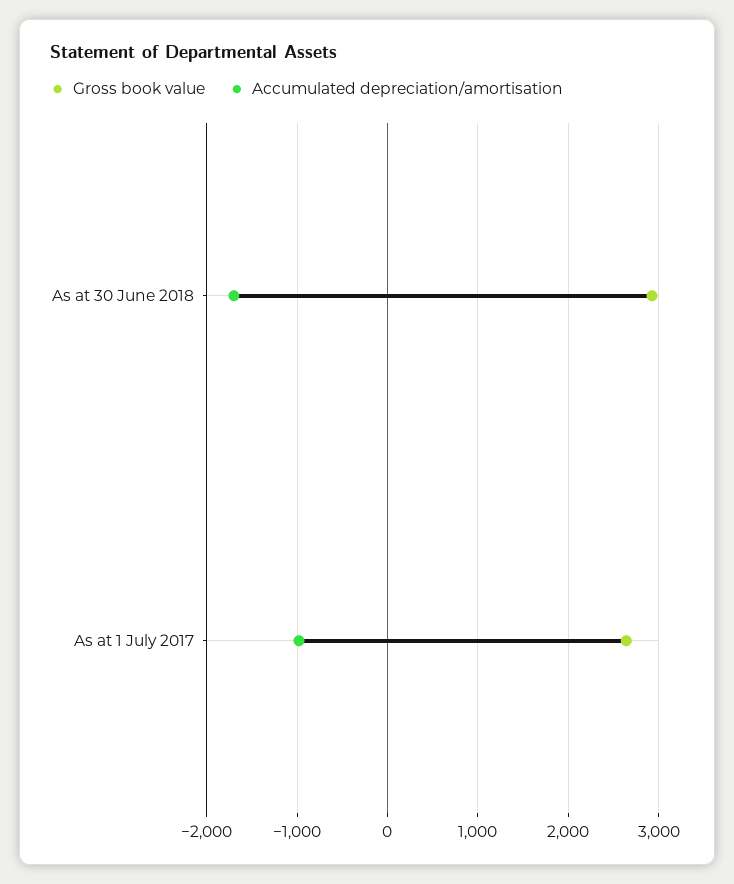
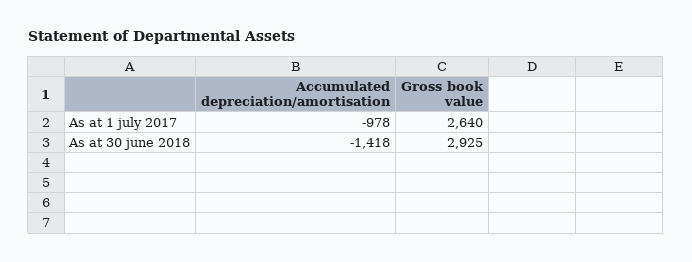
Accumulated depreciation/amortisation, As at 30 June 2018: -1700 -> -1418

